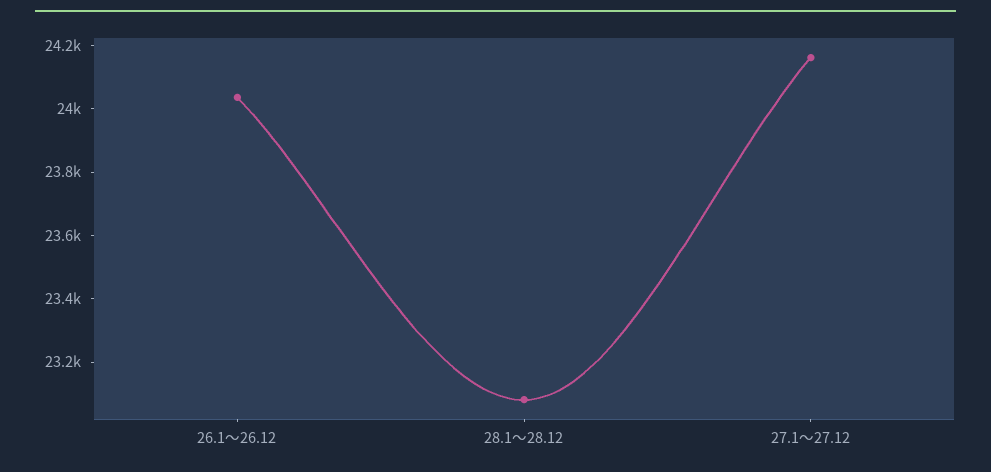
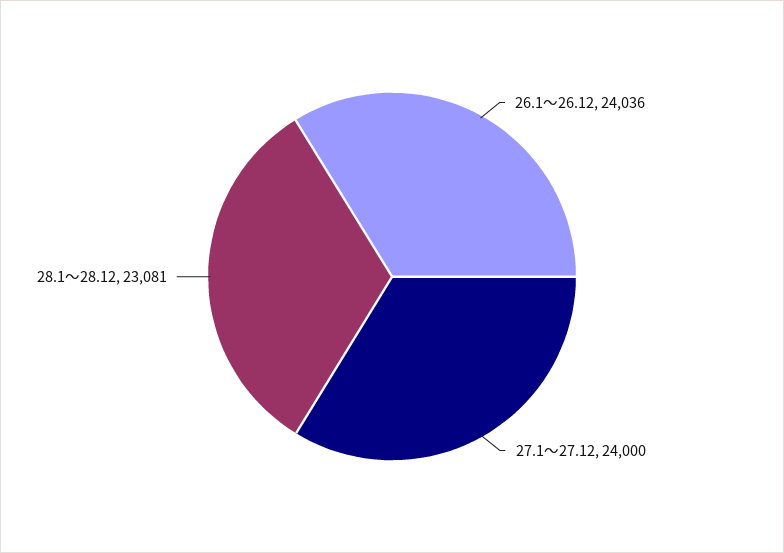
27.1～27.12: 24150 -> 24000

